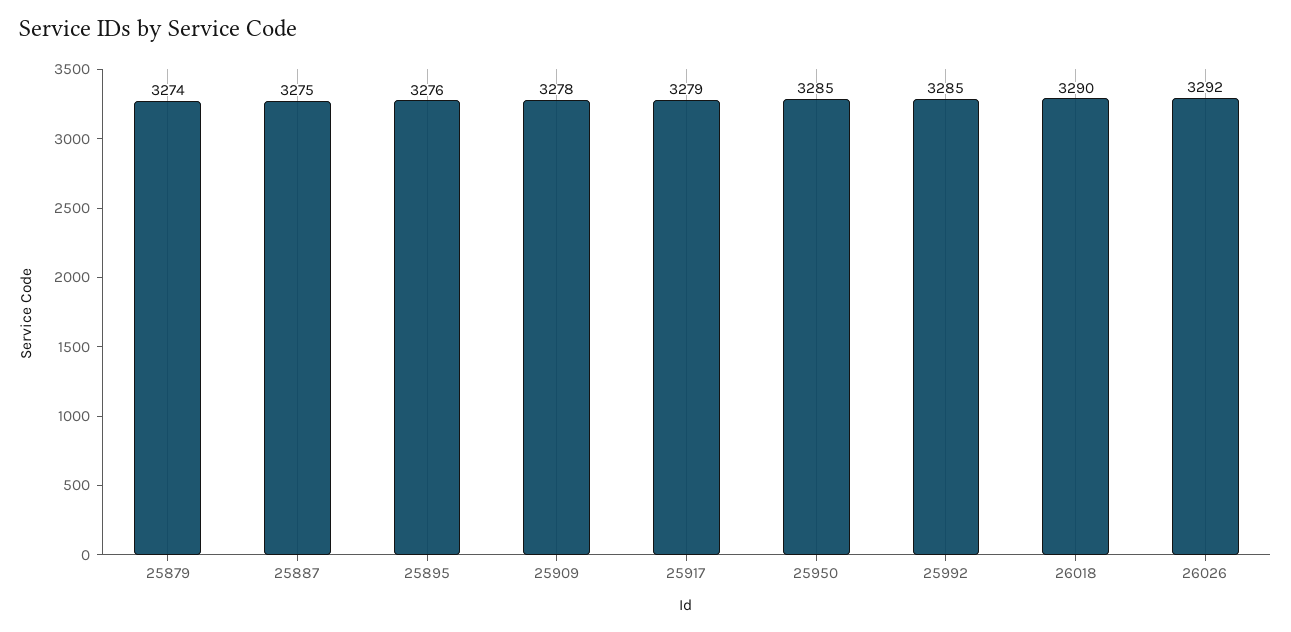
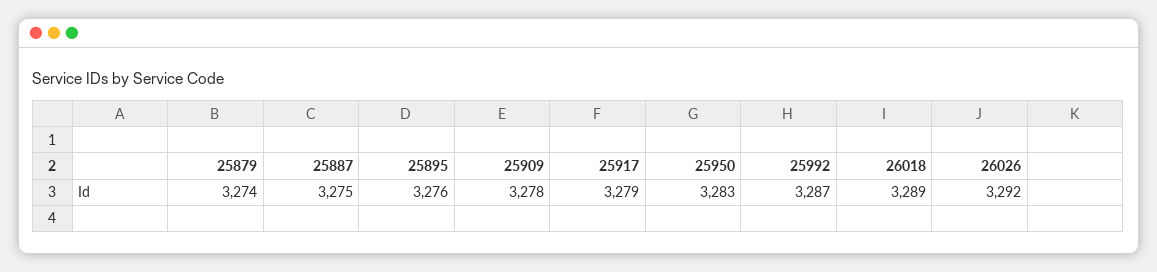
25950: 3285 -> 3283
25992: 3285 -> 3287
26018: 3290 -> 3289

